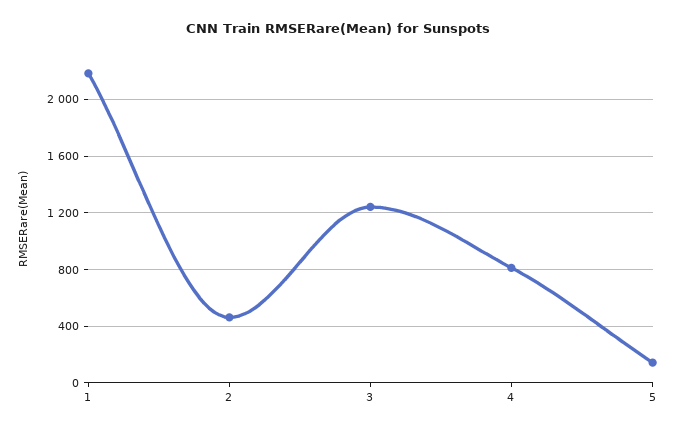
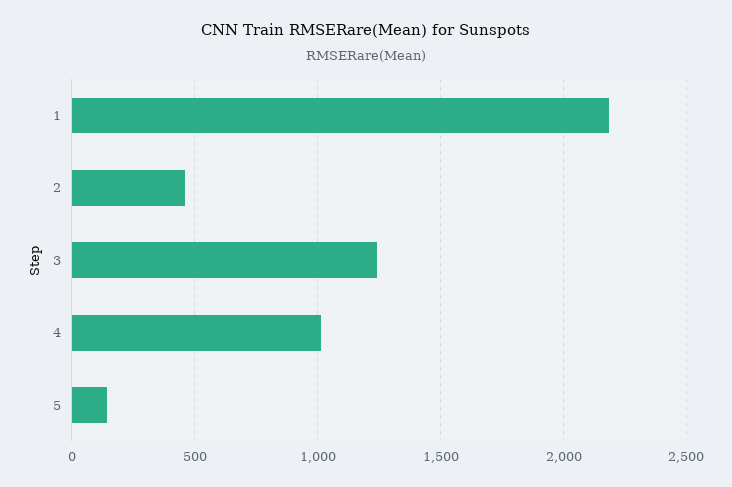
4: 800 -> 1000

